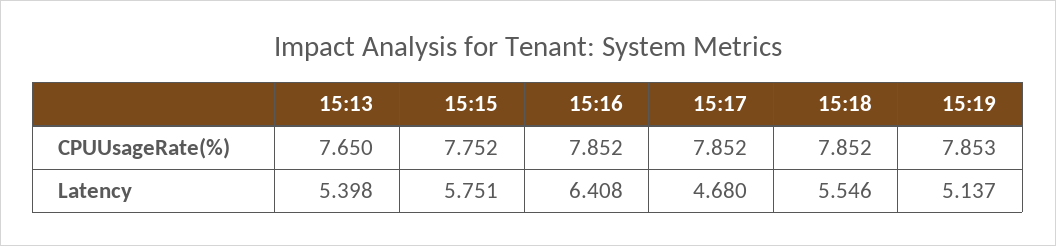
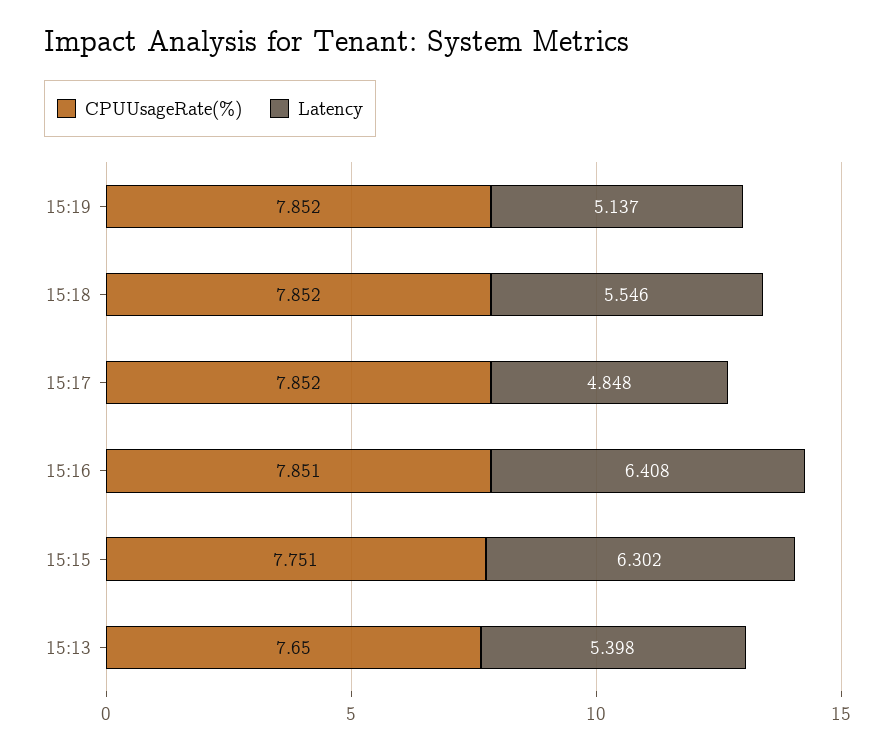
CPUUsageRate(%), 15:15: 7.752 -> 7.751
CPUUsageRate(%), 15:16: 7.852 -> 7.851
CPUUsageRate(%), 15:19: 7.853 -> 7.852
Latency, 15:15: 5.751 -> 6.302
Latency, 15:17: 4.68 -> 4.848

